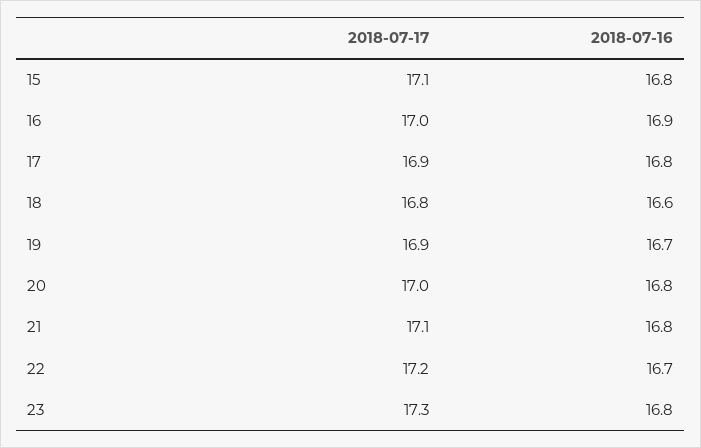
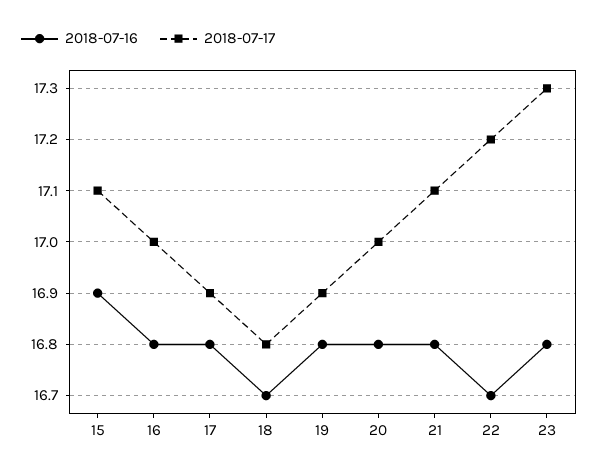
2018-07-16, 15: 16.8 -> 16.9
2018-07-16, 16: 16.9 -> 16.8
2018-07-16, 18: 16.6 -> 16.7
2018-07-16, 19: 16.7 -> 16.8

